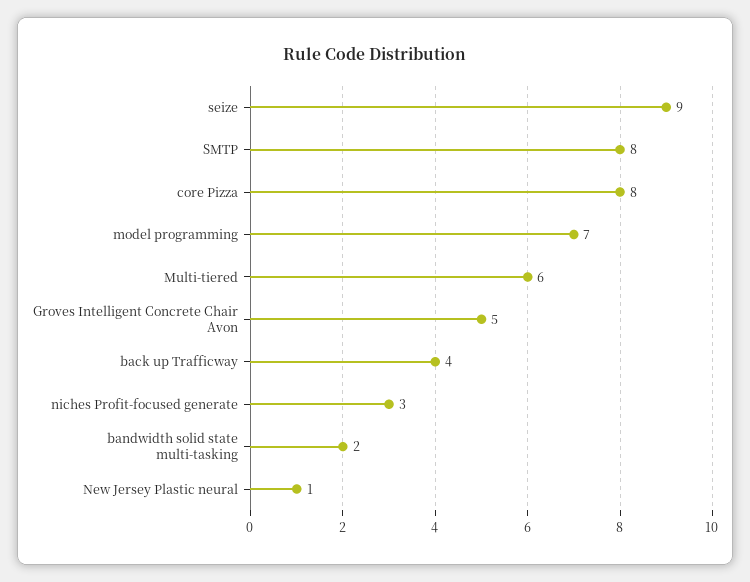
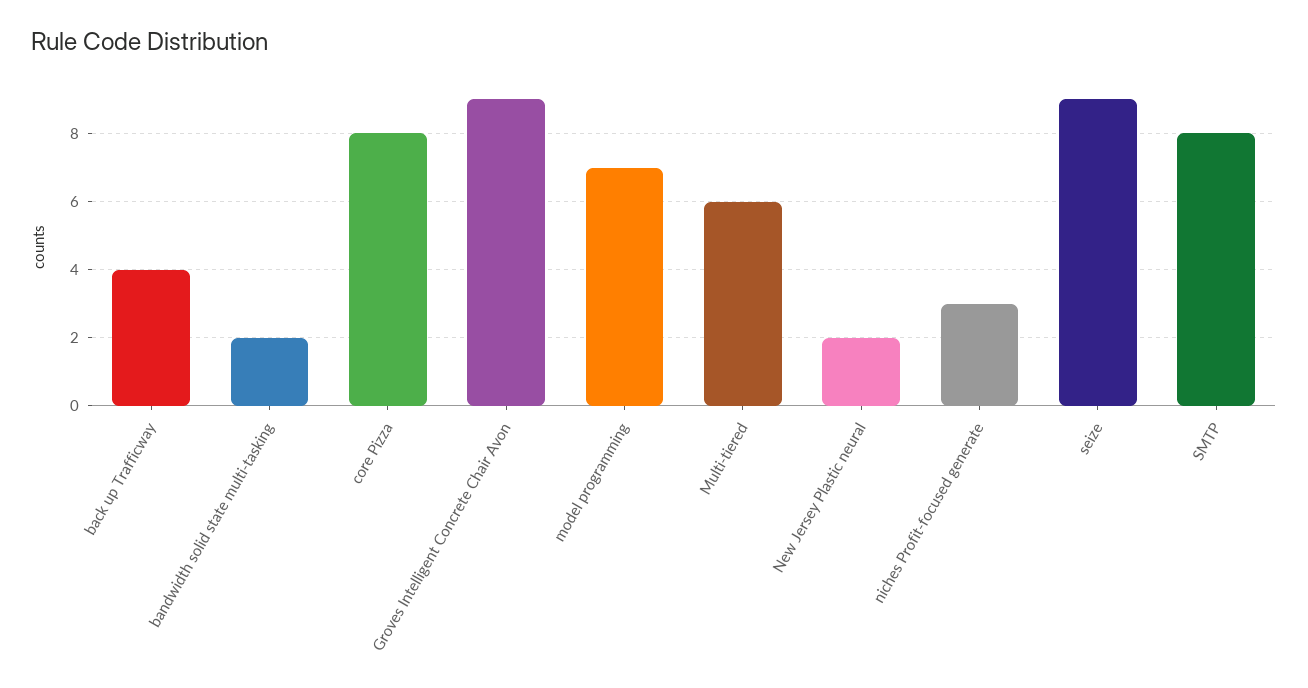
Groves Intelligent Concrete Chair Avon: 5 -> 9
New Jersey Plastic neural: 1 -> 2

